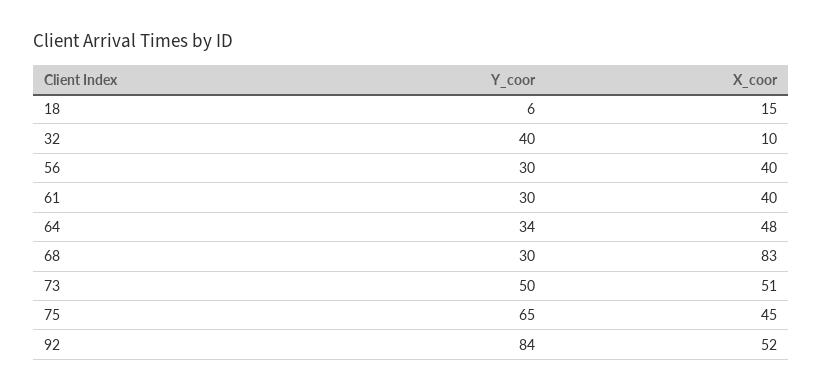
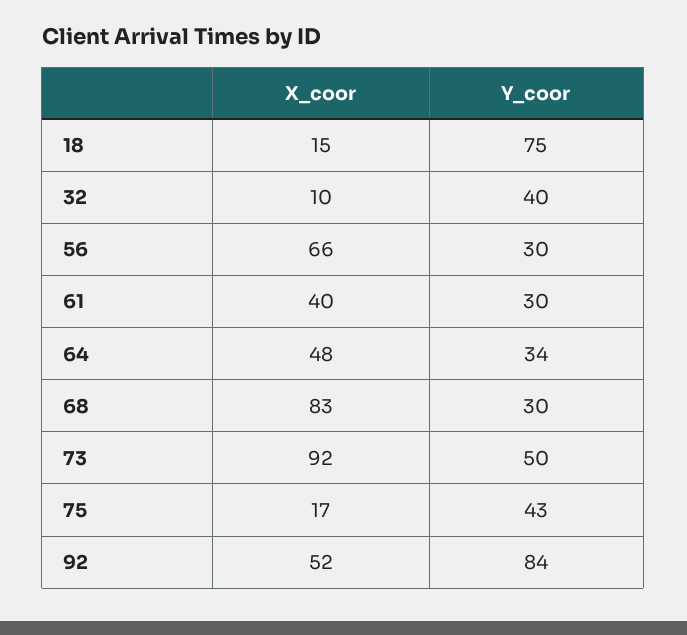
Y_coor, 18: 6 -> 75
X_coor, 56: 40 -> 66
X_coor, 73: 51 -> 92
Y_coor, 75: 65 -> 43
X_coor, 75: 45 -> 17

